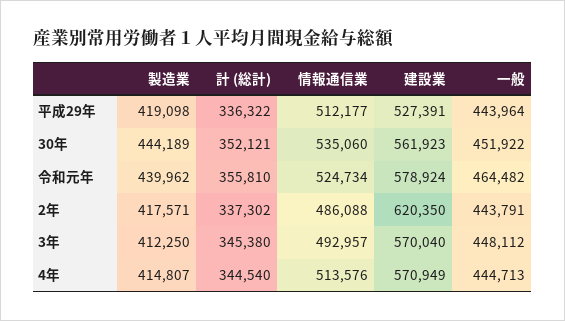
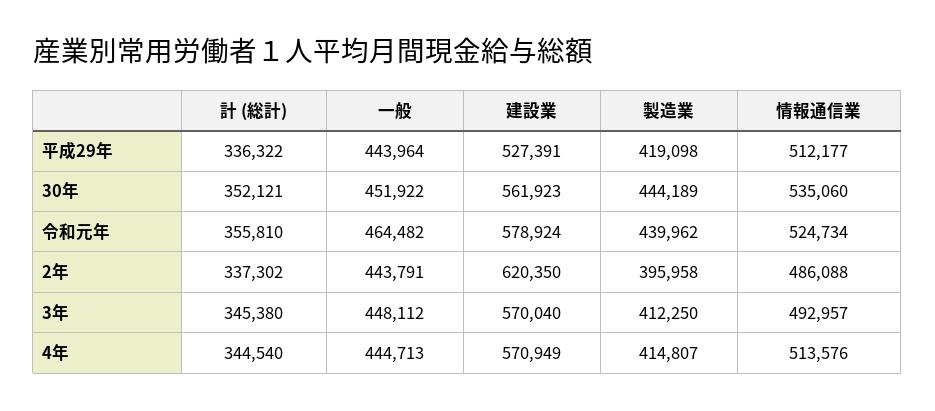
製造業, 2年: 417571 -> 395958

